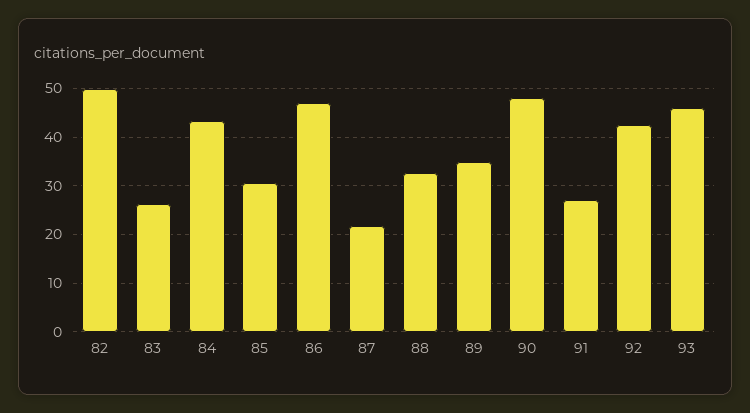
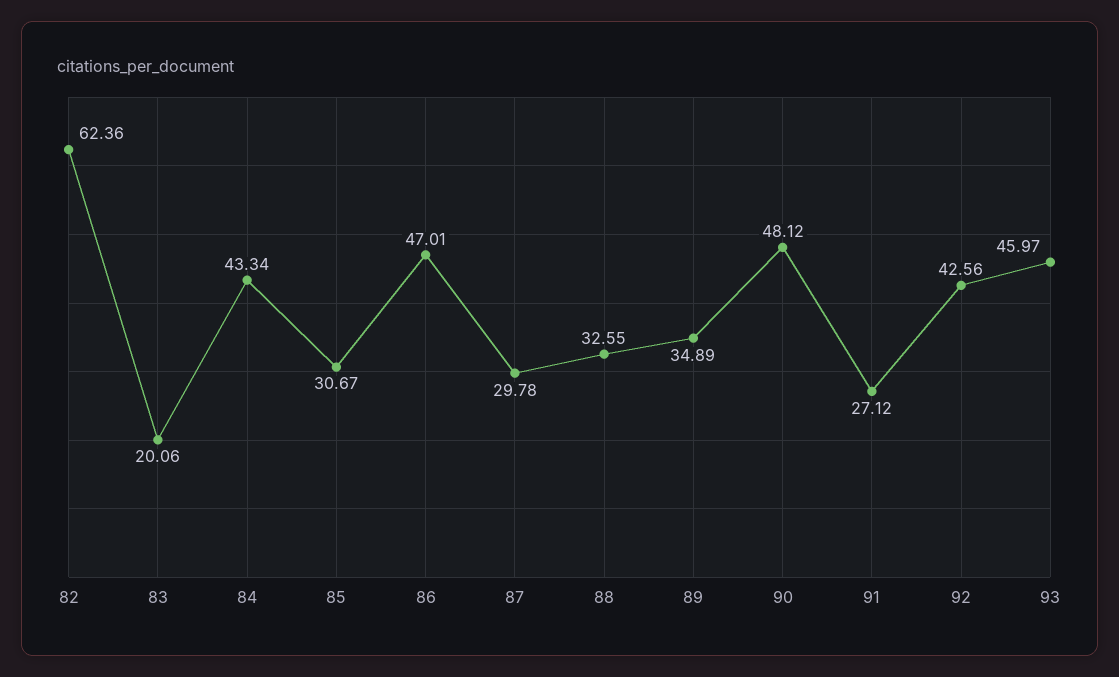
82: 50 -> 62.36
83: 26 -> 20.06
87: 22 -> 29.78

